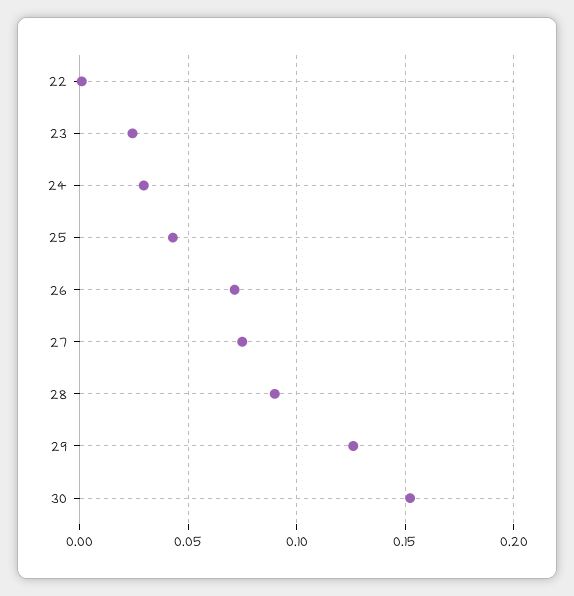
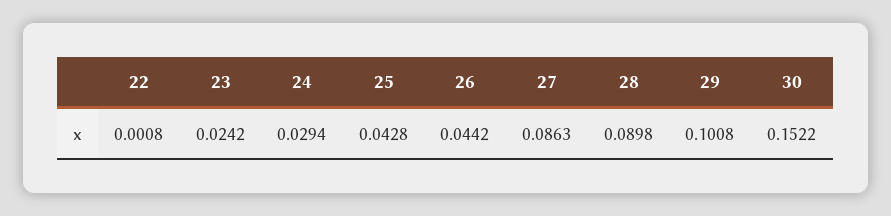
26: 0.07 -> 0.0442
27: 0.075 -> 0.0863
29: 0.125 -> 0.1008

